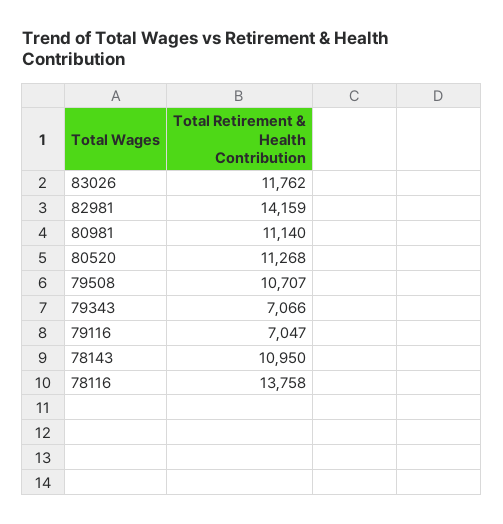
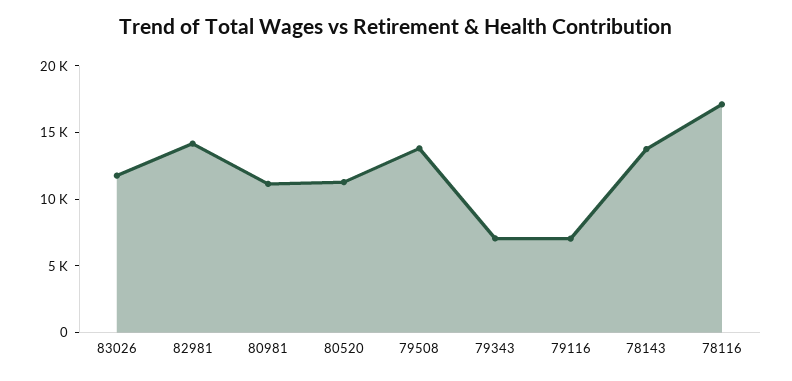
79508: 10707 -> 14000
78143: 10950 -> 14000
78116: 13758 -> 17000

